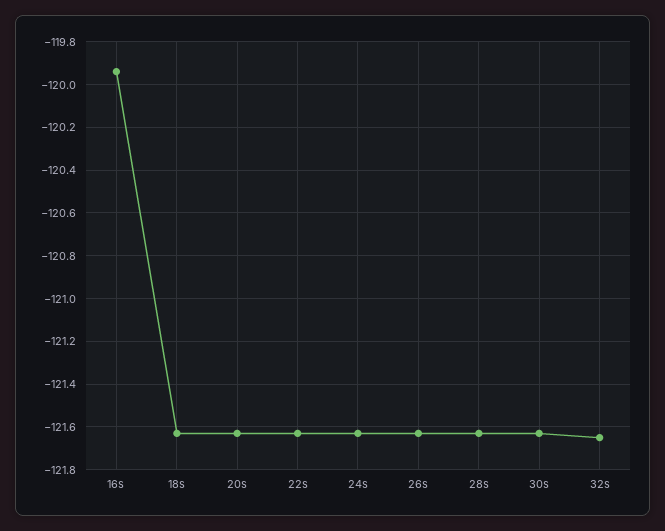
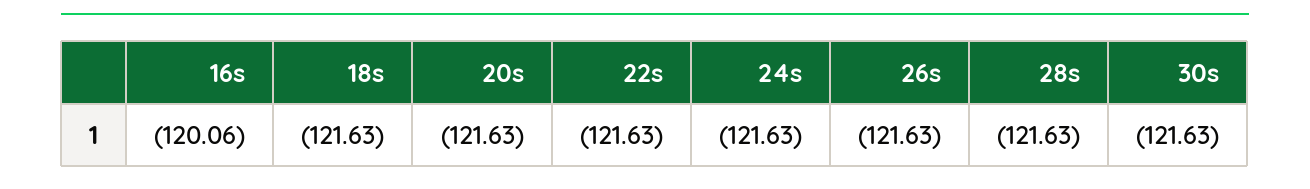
16s: -119.95 -> -120.06
32s: -121.65 -> none

